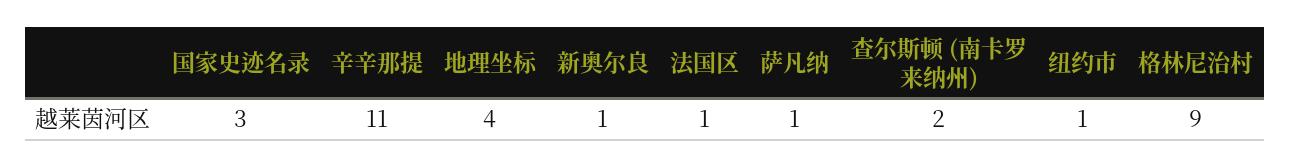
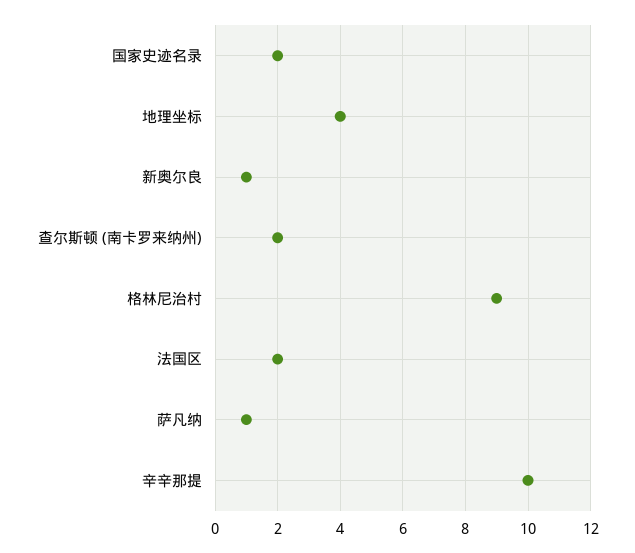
国家史迹名录: 3 -> 2
辛辛那提: 11 -> 10
法国区: 1 -> 2
纽约市: 1 -> none

